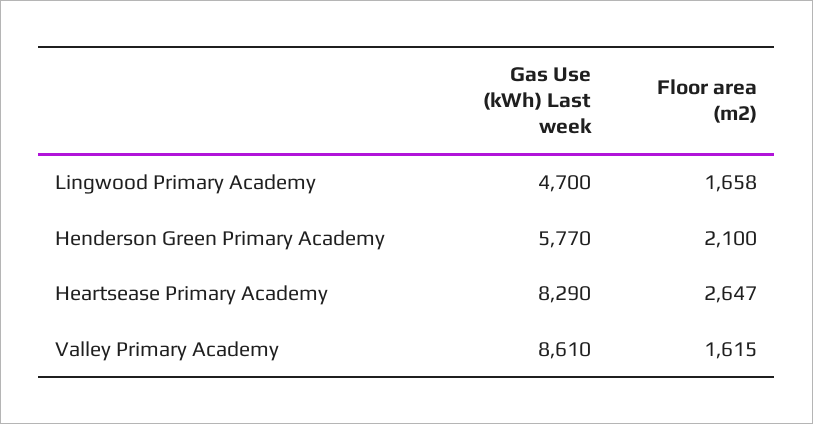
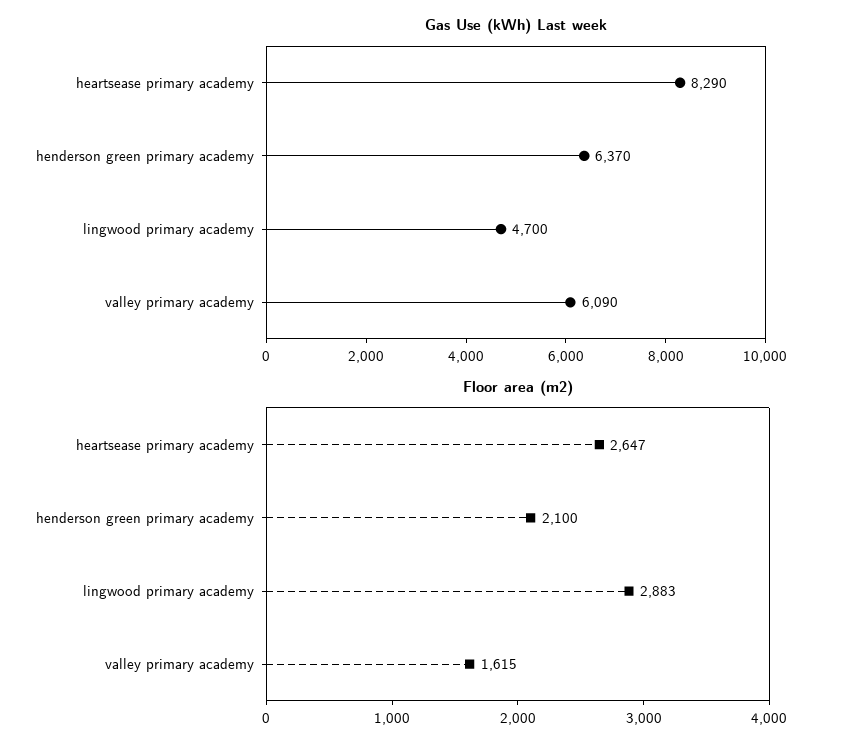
Floor area (m2), Lingwood Primary Academy: 1658 -> 2883
Gas Use (kWh) Last week, Henderson Green Primary Academy: 5770 -> 6370
Gas Use (kWh) Last week, Valley Primary Academy: 8610 -> 6090

